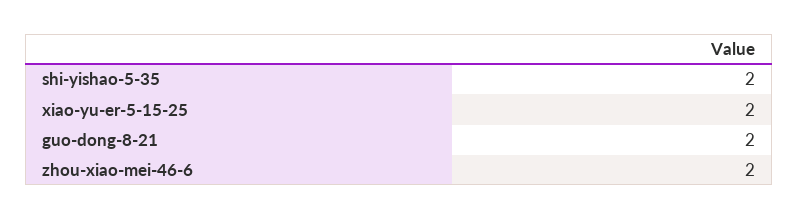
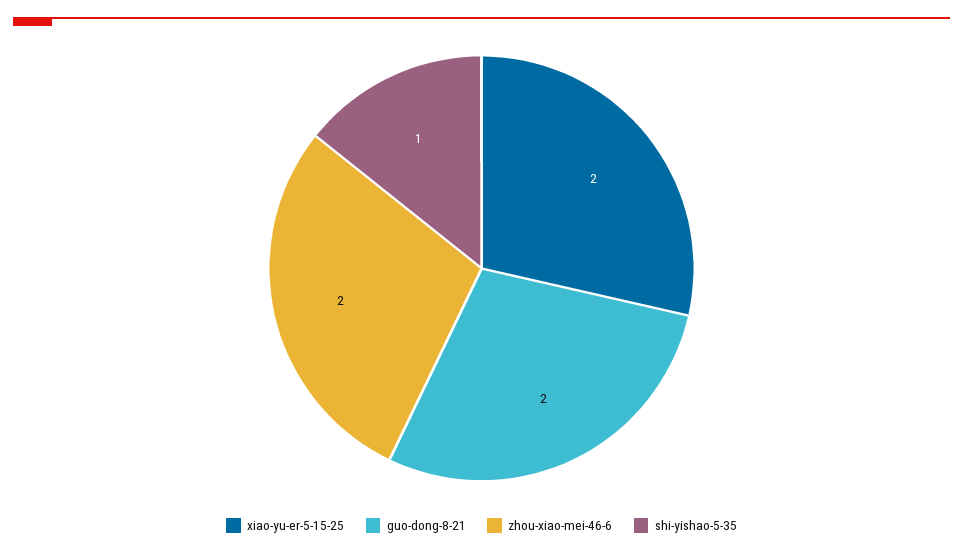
shi-yishao-5-35: 2 -> 1

